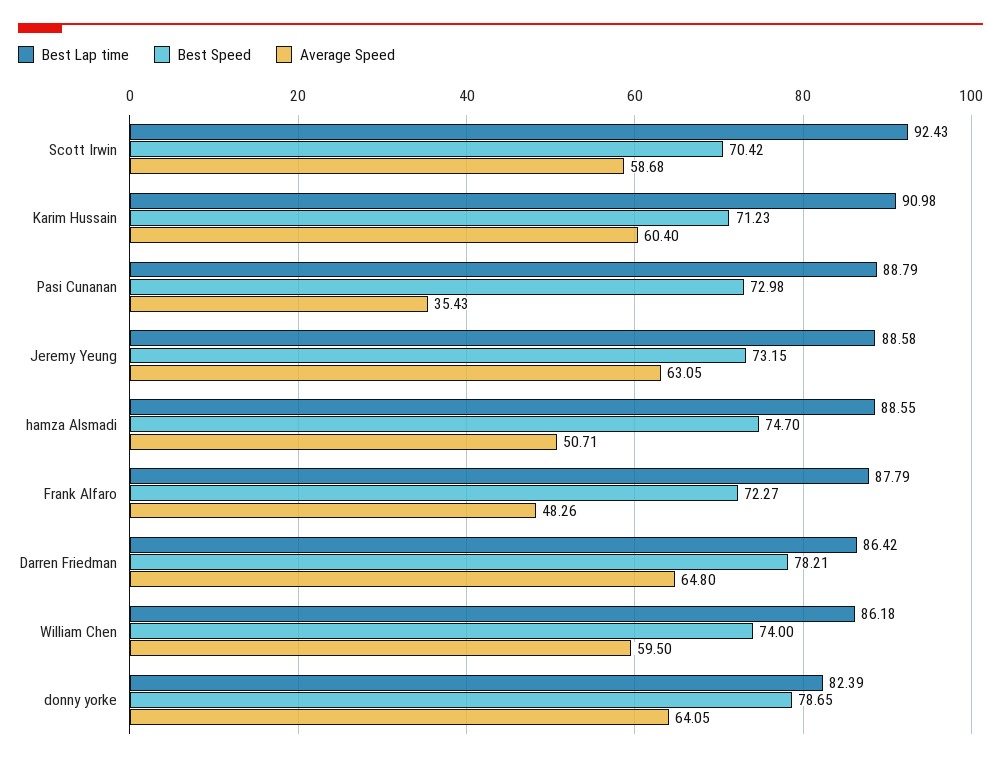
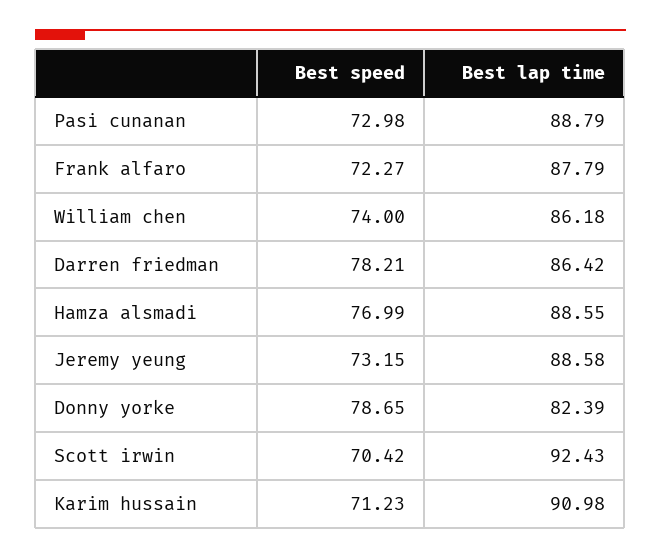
Average Speed, Scott Irwin: 58.68 -> none
Average Speed, Karim Hussain: 60.4 -> none
Average Speed, Pasi Cunanan: 35.43 -> none
Average Speed, Jeremy Yeung: 63.05 -> none
Best Speed, hamza Alsmadi: 74.7 -> 76.99
Average Speed, hamza Alsmadi: 50.71 -> none
Average Speed, Frank Alfaro: 48.26 -> none
Average Speed, Darren Friedman: 64.8 -> none
Average Speed, William Chen: 59.5 -> none
Average Speed, donny yorke: 64.05 -> none

